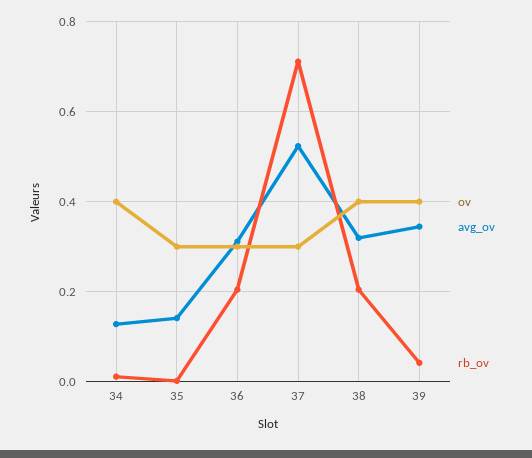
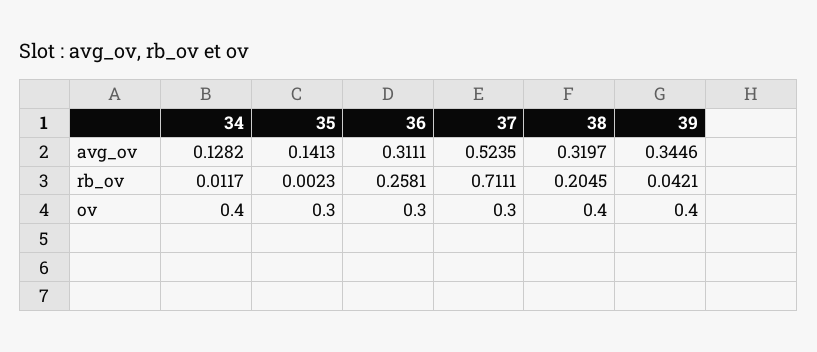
rb_ov, 36: 0.2 -> 0.2581

